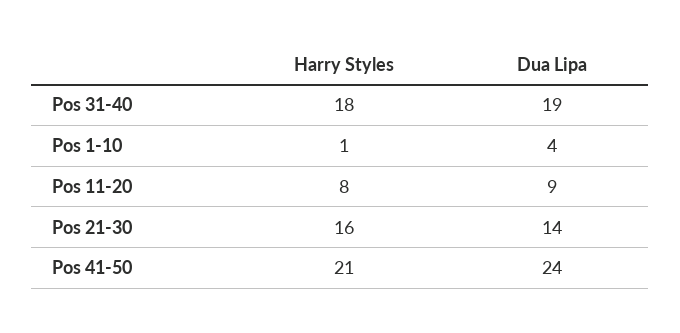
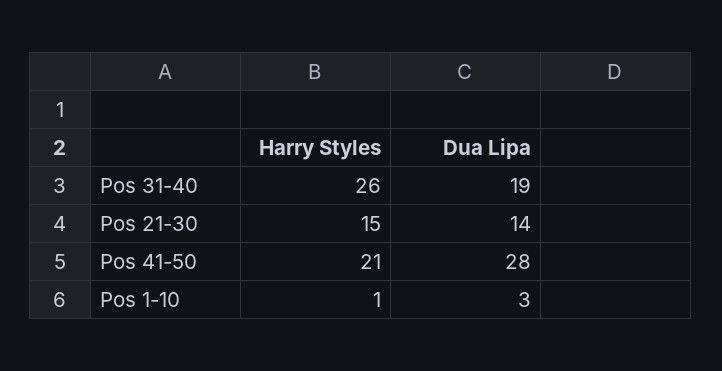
Harry Styles, Pos 31-40: 18 -> 26
Dua Lipa, Pos 1-10: 4 -> 3
Harry Styles, Pos 11-20: 8 -> none
Dua Lipa, Pos 11-20: 9 -> none
Harry Styles, Pos 21-30: 16 -> 15
Dua Lipa, Pos 41-50: 24 -> 28

